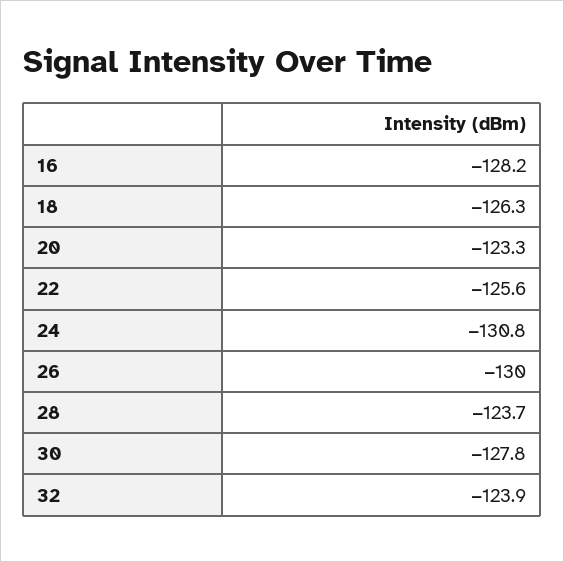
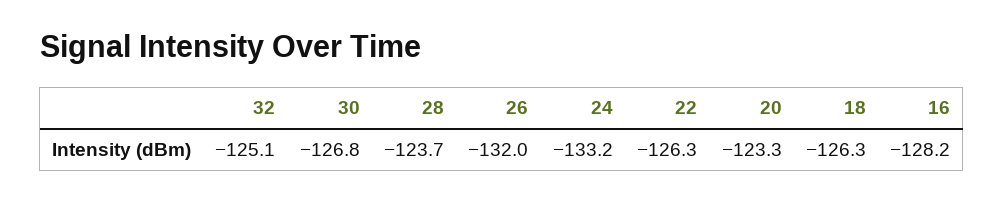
22: -125.6 -> -126.3
24: -130.8 -> -133.2
26: -130 -> -132
30: -127.8 -> -126.8
32: -123.9 -> -125.1

